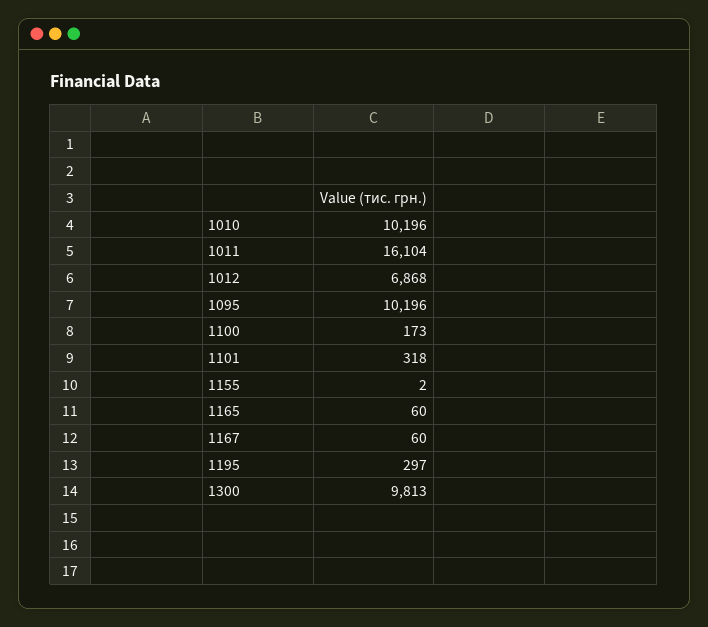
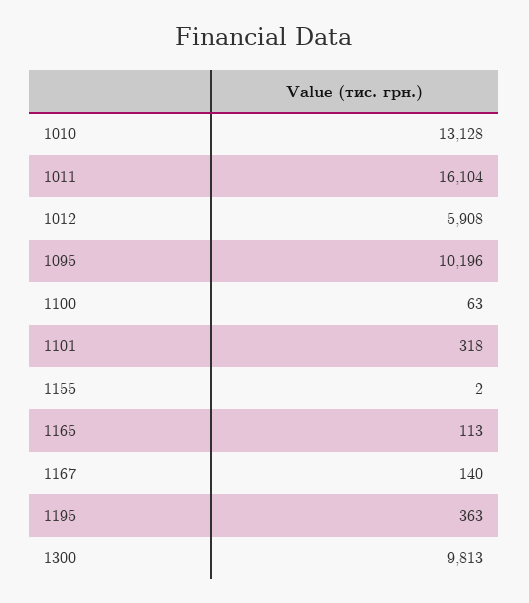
1010: 10196 -> 13128
1012: 6868 -> 5908
1100: 173 -> 63
1165: 60 -> 113
1167: 60 -> 140
1195: 297 -> 363

